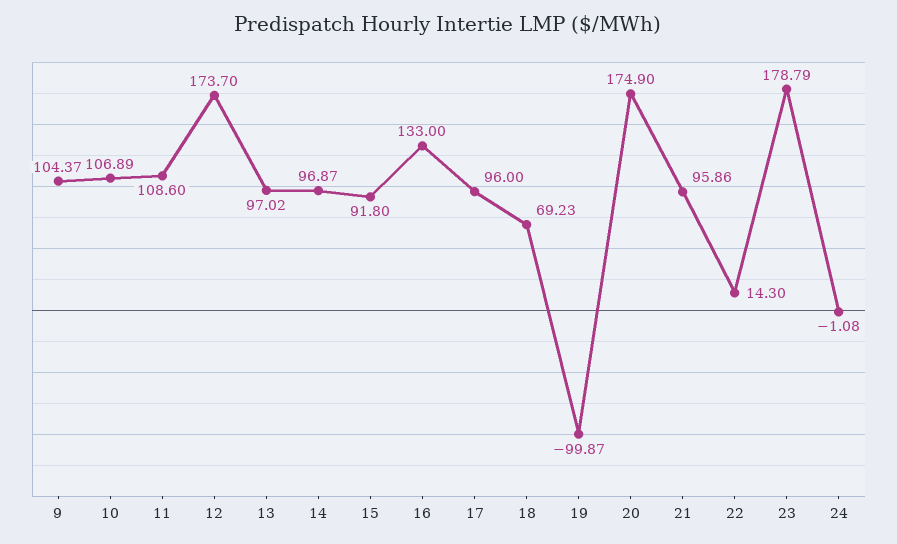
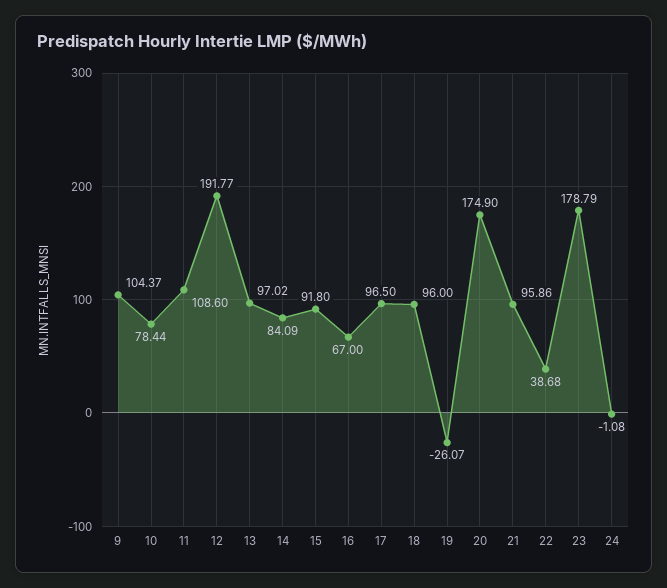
10: 106.89 -> 78.44
12: 173.7 -> 191.77
14: 96.87 -> 84.09
16: 133 -> 67
17: 96 -> 96.5
18: 69.23 -> 96
19: -99.87 -> -26.07
22: 14.3 -> 38.68

